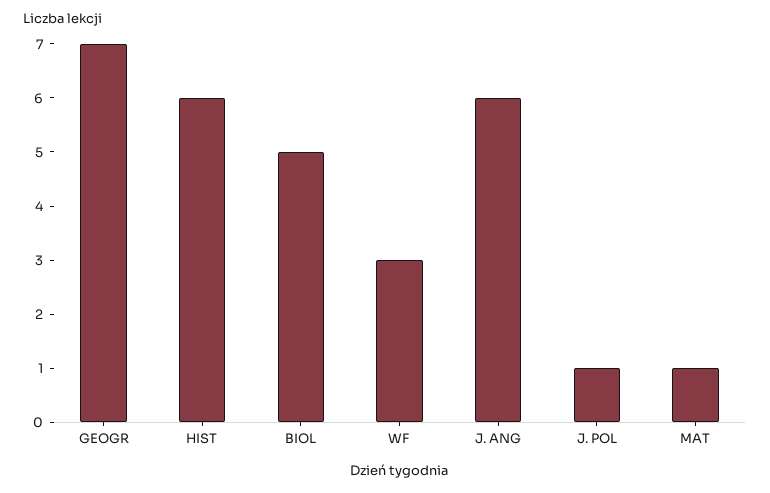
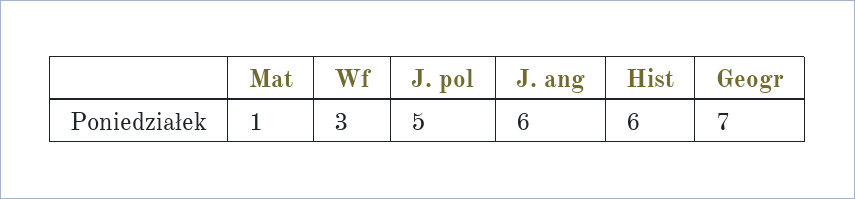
BIOL: 5 -> none
J. POL: 1 -> 5

